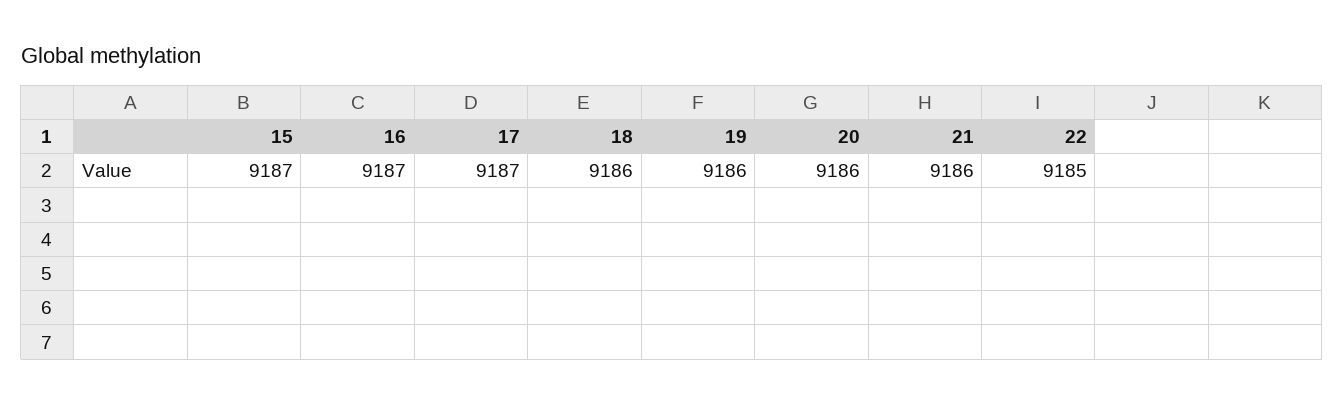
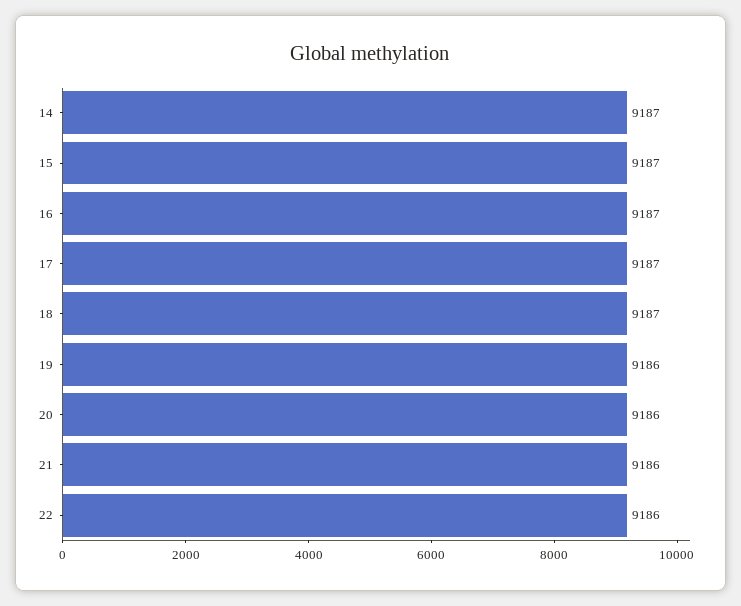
18: 9186 -> 9187
22: 9185 -> 9186
14: none -> 9187

